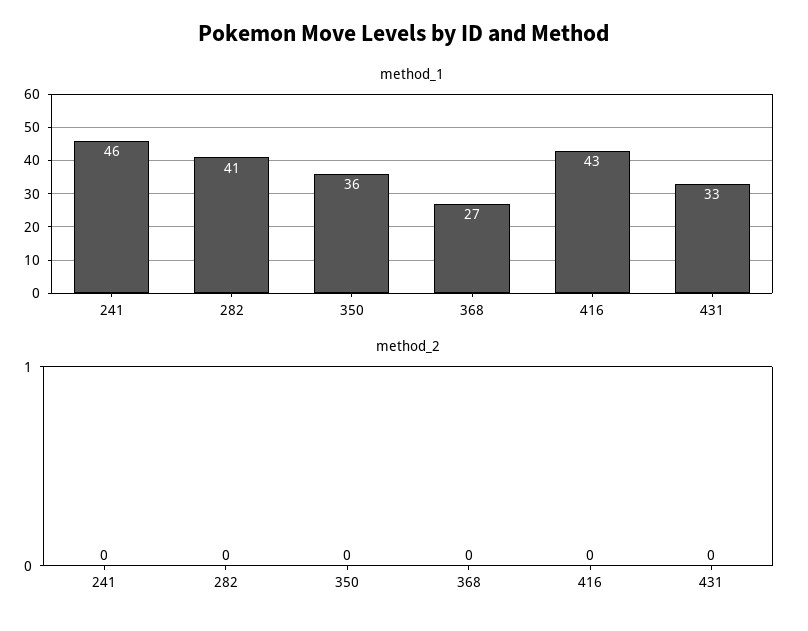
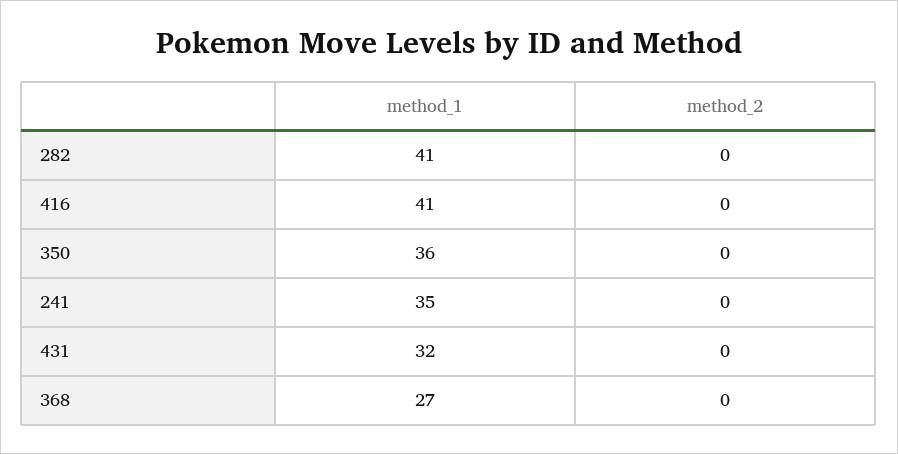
method_1, 241: 46 -> 35
method_1, 416: 43 -> 41
method_1, 431: 33 -> 32

